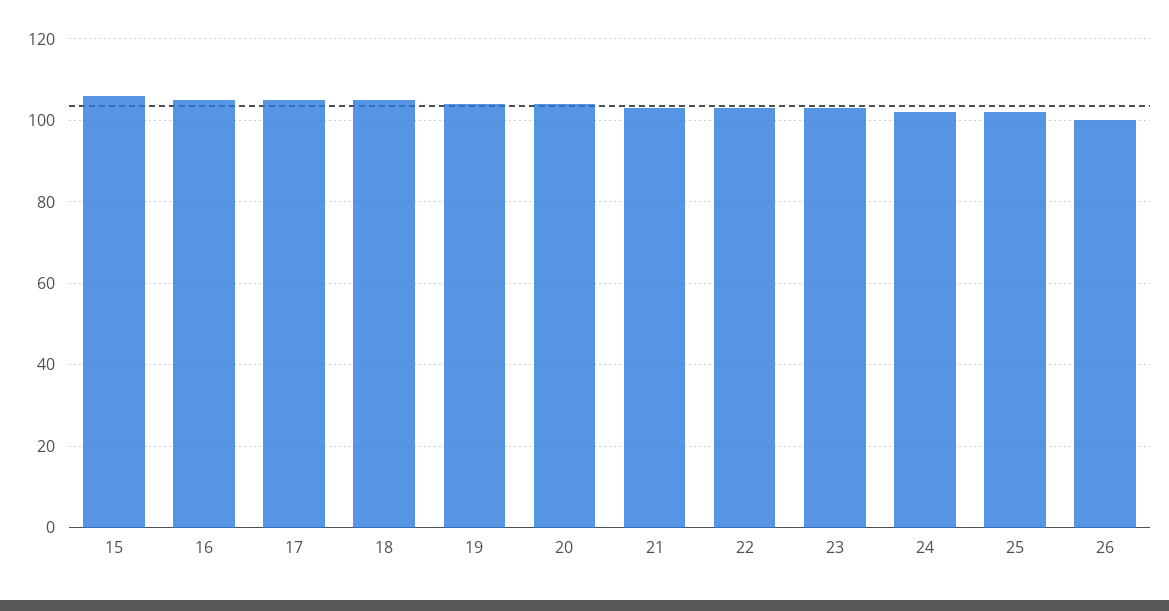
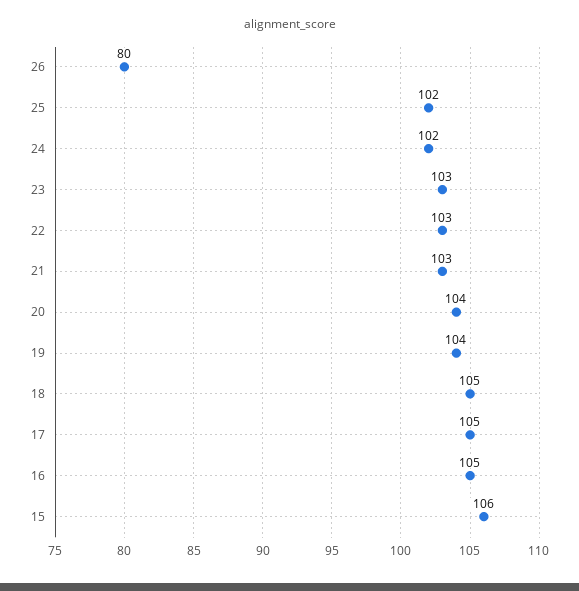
26: 100 -> 80

